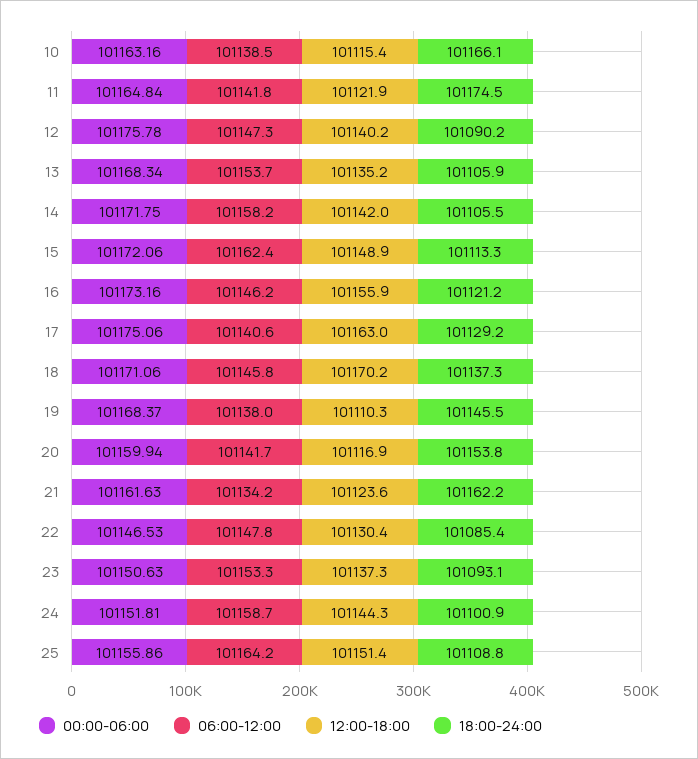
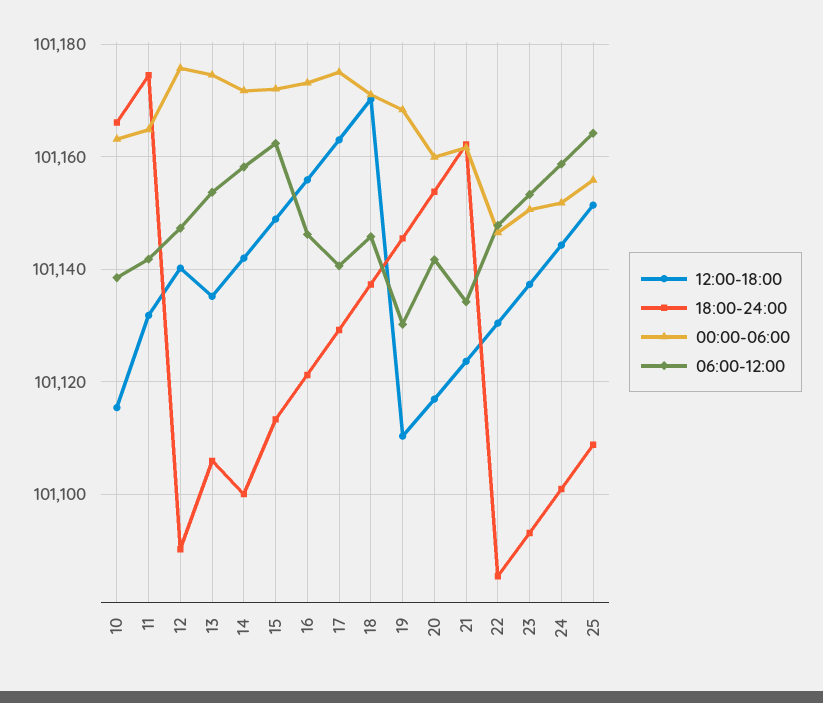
12:00-18:00, 11: 101121.9 -> 101132
00:00-06:00, 13: 101168.34 -> 101174
18:00-24:00, 14: 101105.5 -> 101100
06:00-12:00, 19: 101138 -> 101130

